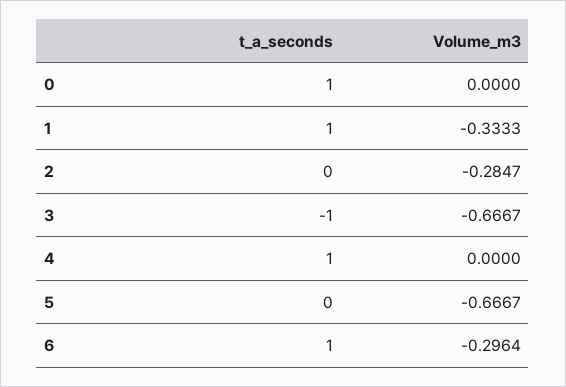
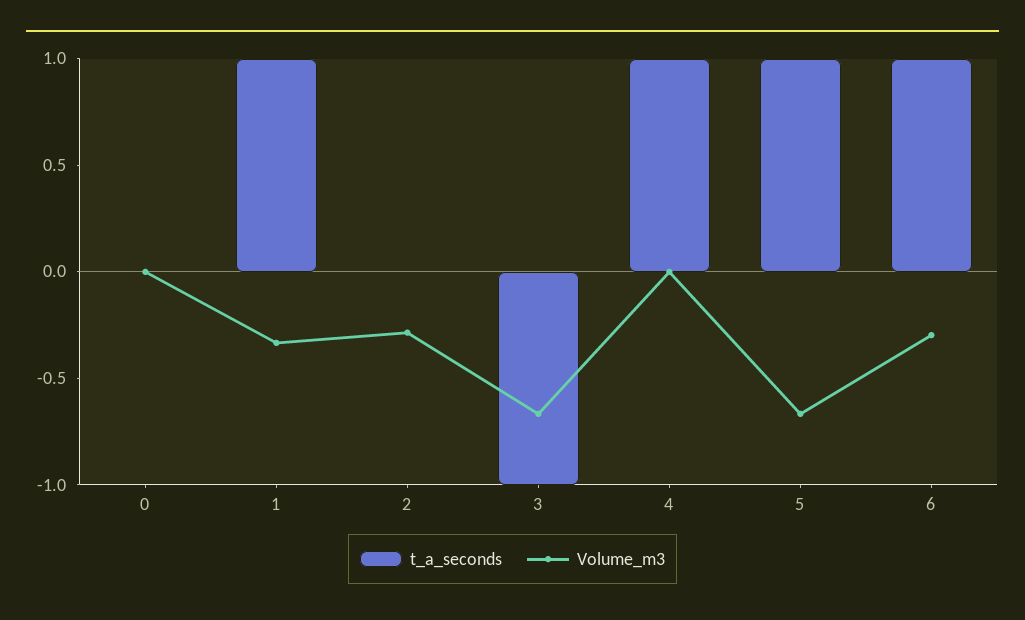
t_a_seconds, 0: 1 -> 0
t_a_seconds, 5: 0 -> 1

